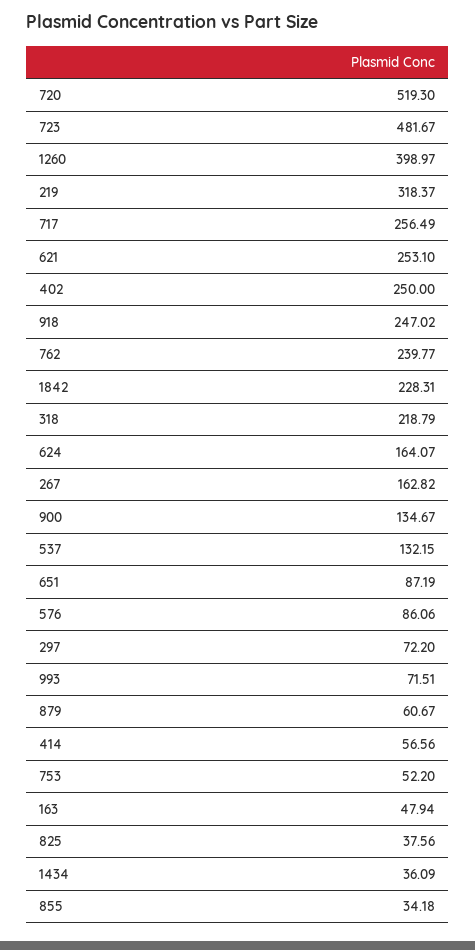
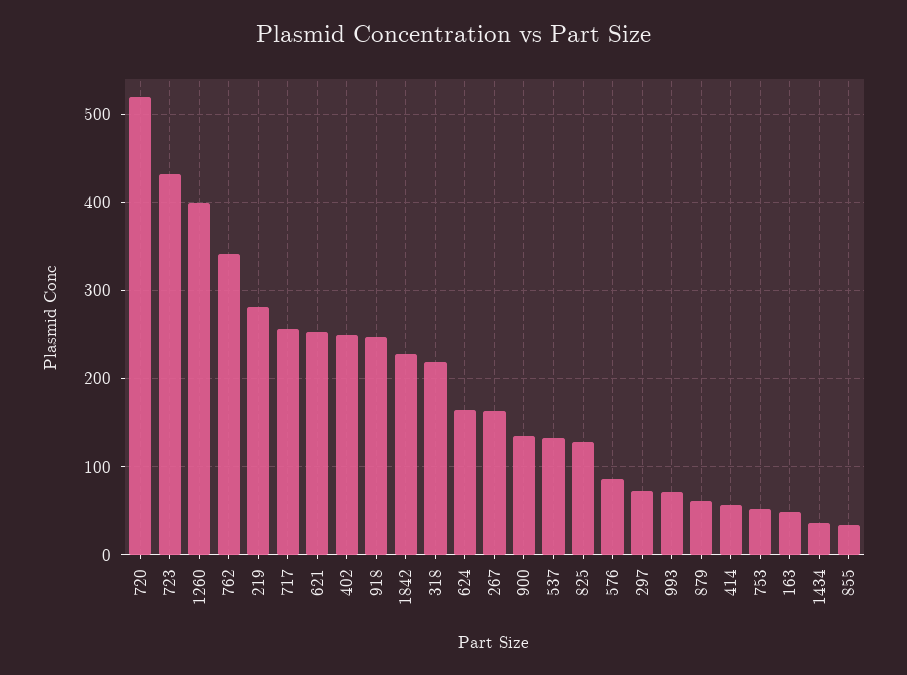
723: 481.67 -> 430
219: 318.37 -> 280
762: 239.77 -> 340
651: 87.19 -> none
825: 37.56 -> 130

